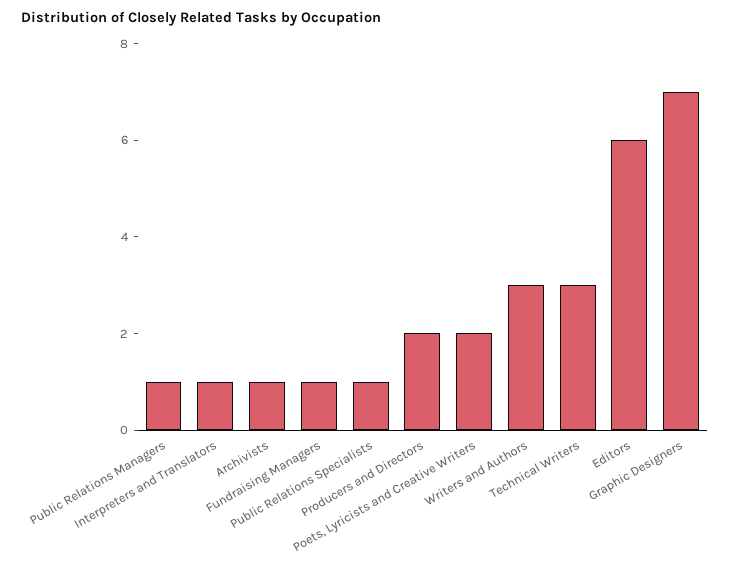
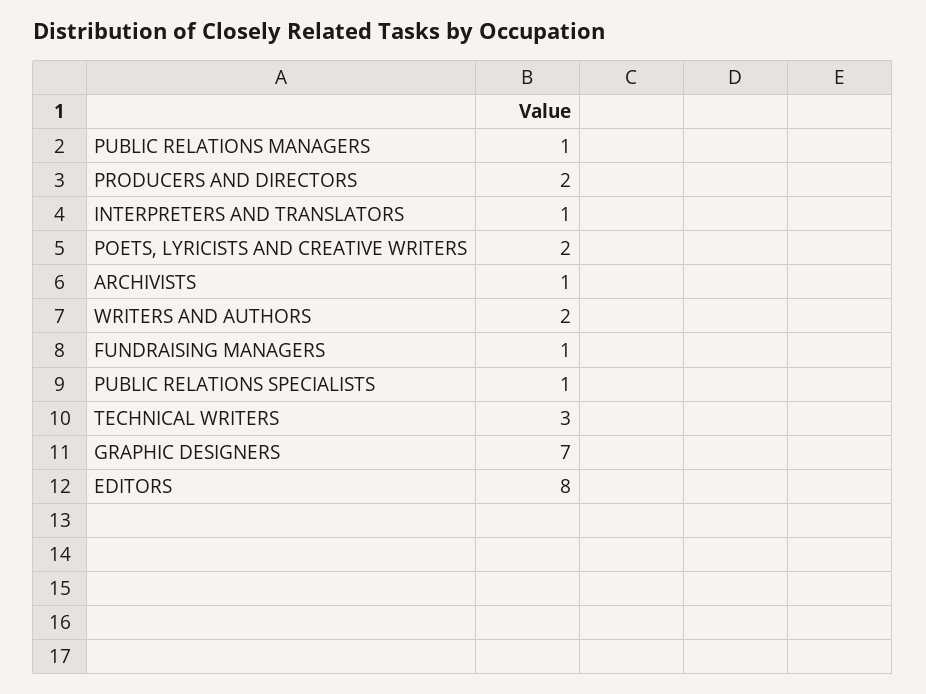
Writers and Authors: 3 -> 2
Editors: 6 -> 8

